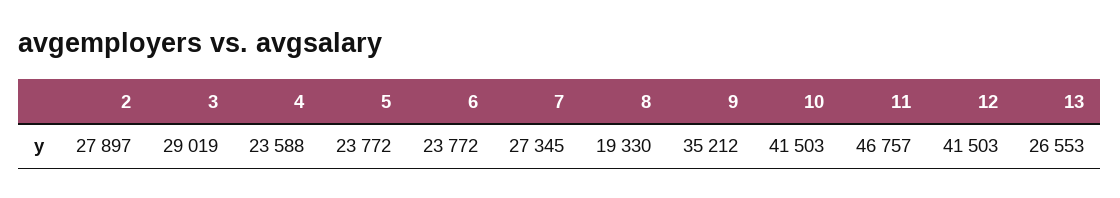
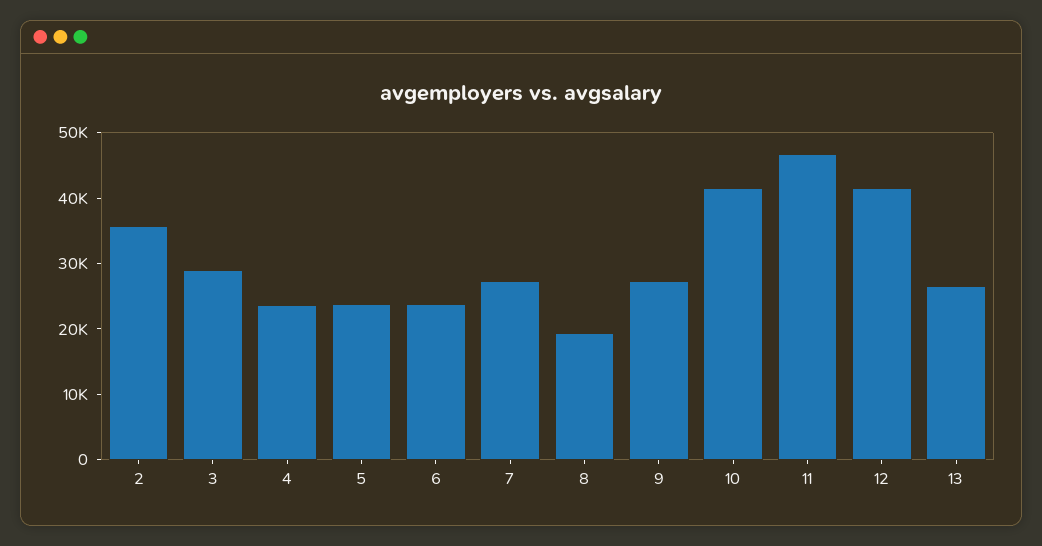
2: 27897 -> 36000
9: 35212 -> 28000

